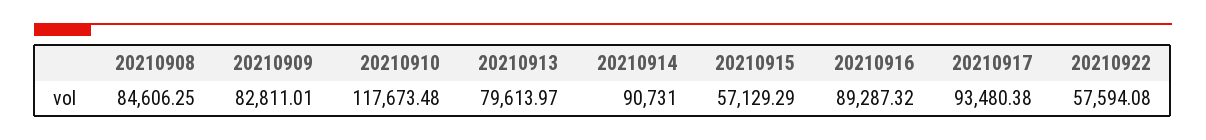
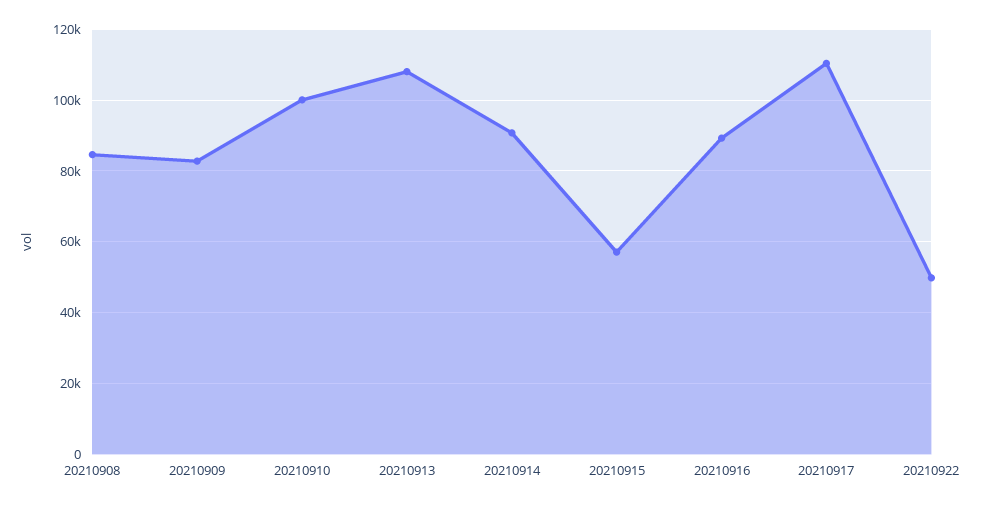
20210910: 117673.48 -> 100000
20210913: 79613.97 -> 108000
20210917: 93480.38 -> 110000
20210922: 57594.08 -> 50000

